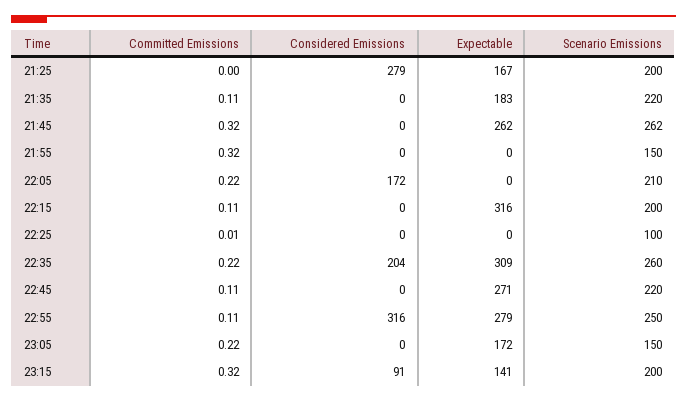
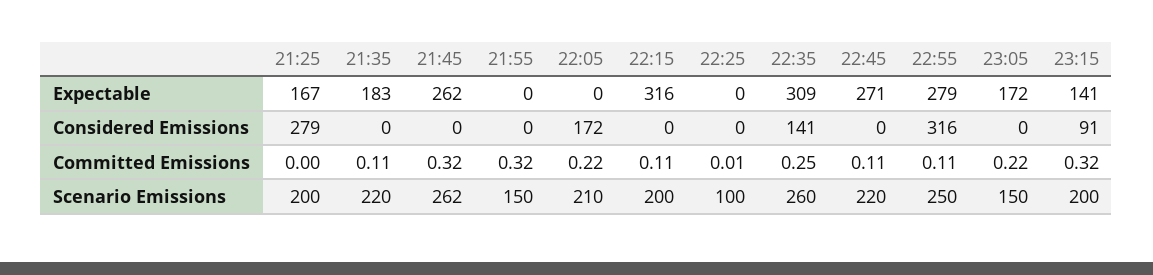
Committed Emissions, 22:35: 0.22 -> 0.25
Considered Emissions, 22:35: 204 -> 141

